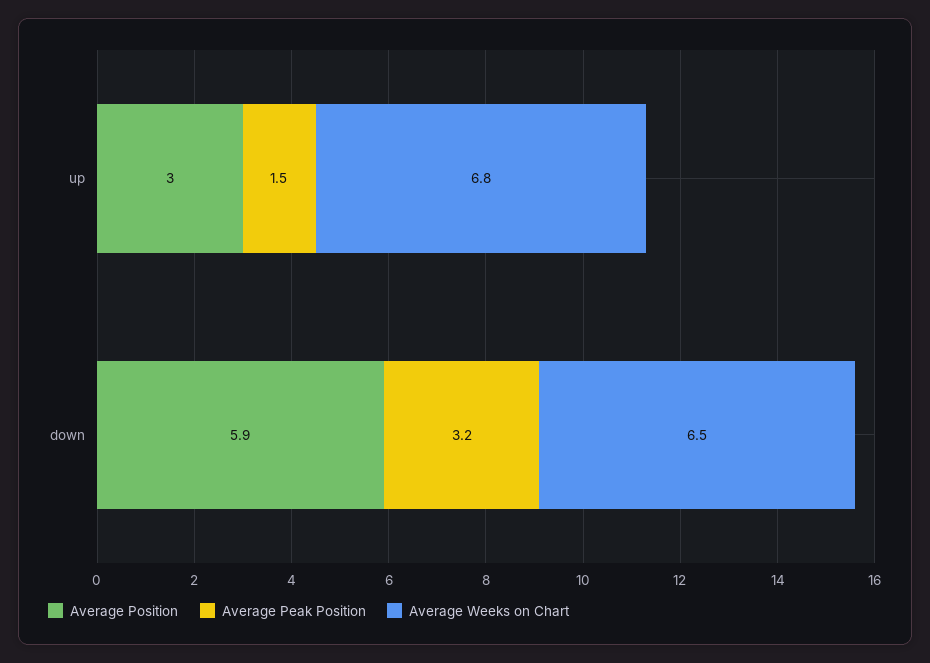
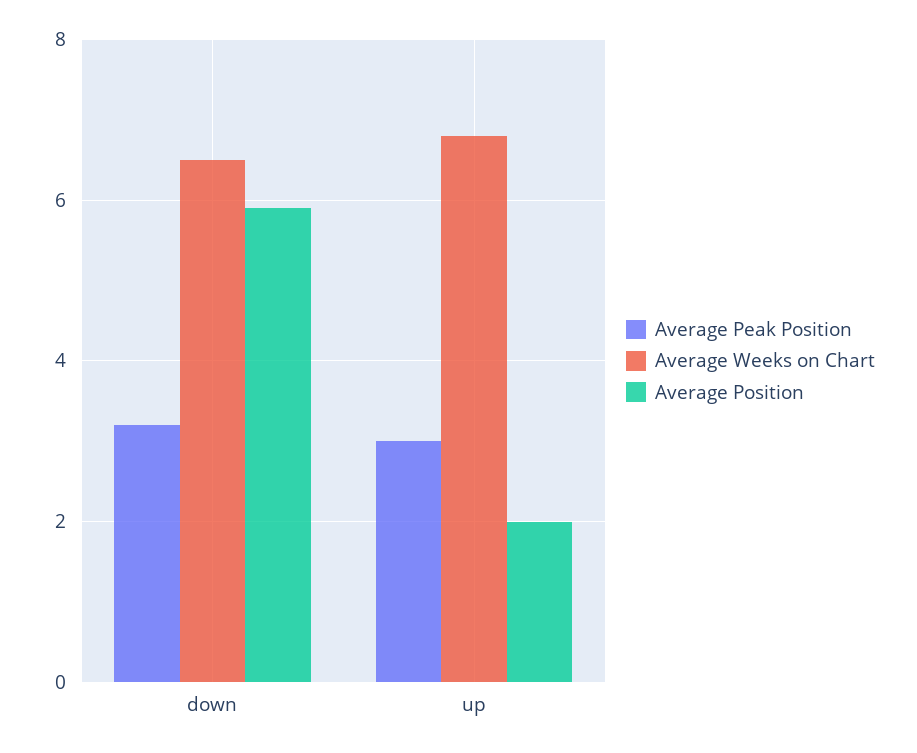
Average Position, up: 3 -> 2
Average Peak Position, up: 1.5 -> 3

